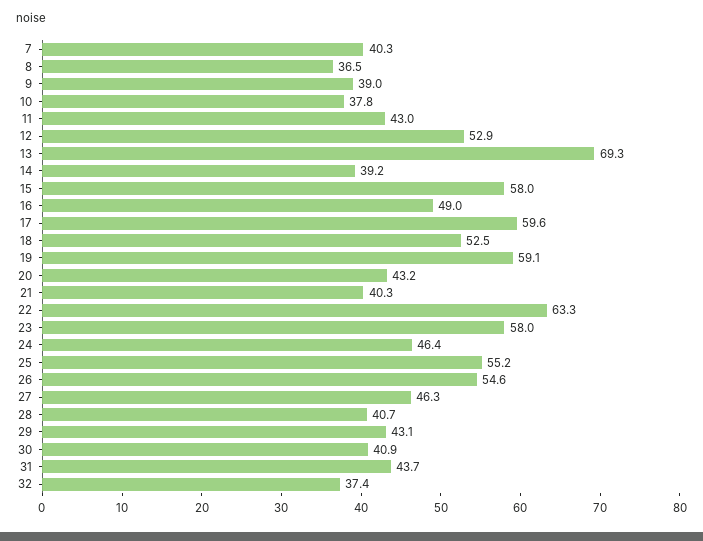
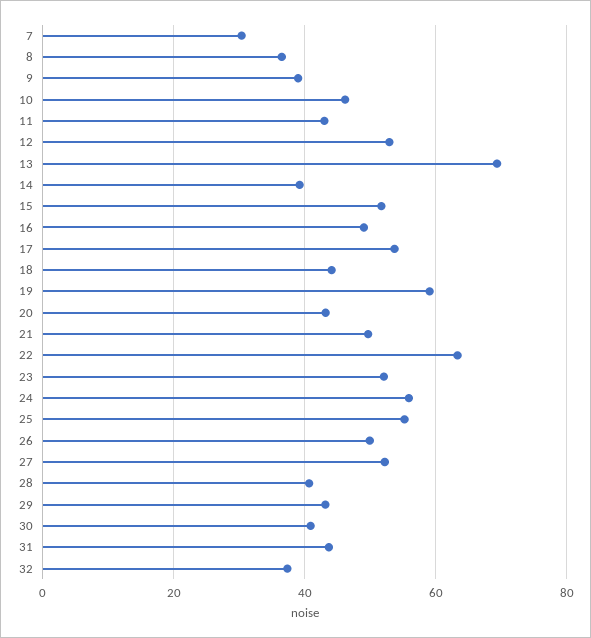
7: 40.3 -> 30
10: 37.8 -> 46
15: 58 -> 52
17: 59.6 -> 54
18: 52.5 -> 44
21: 40.3 -> 50
23: 58 -> 52
24: 46.4 -> 56
26: 54.6 -> 50
27: 46.3 -> 52

